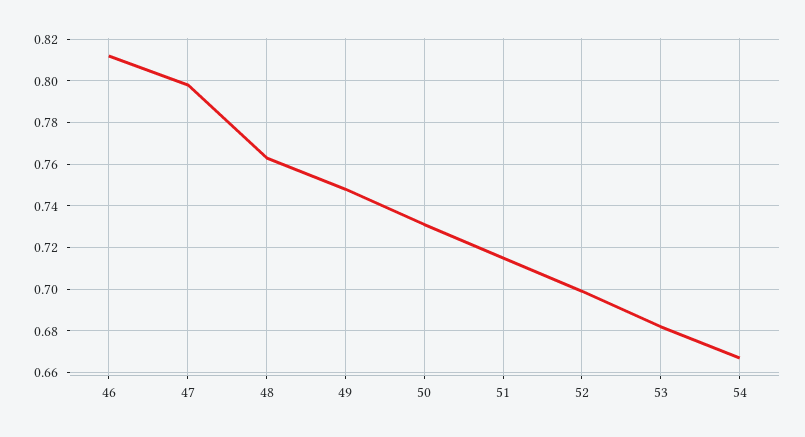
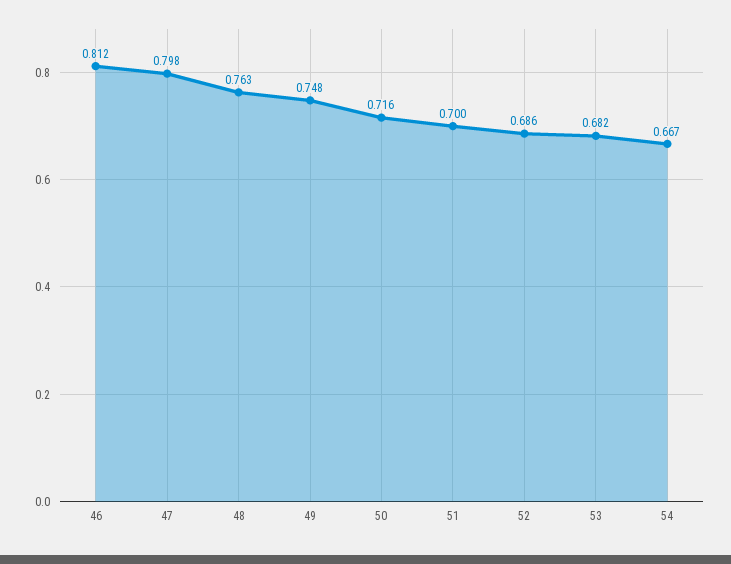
50: 0.73 -> 0.716
51: 0.715 -> 0.7
52: 0.7 -> 0.686

